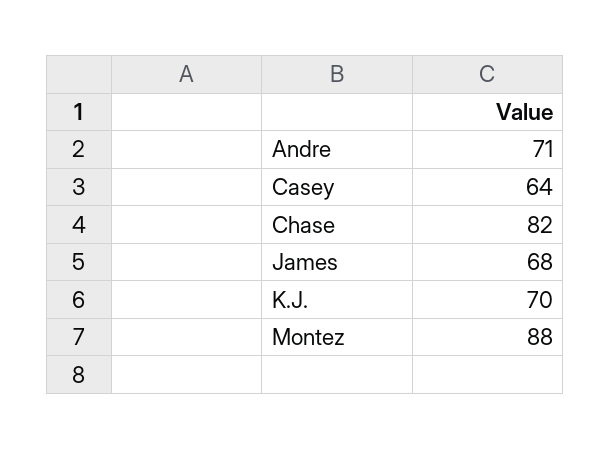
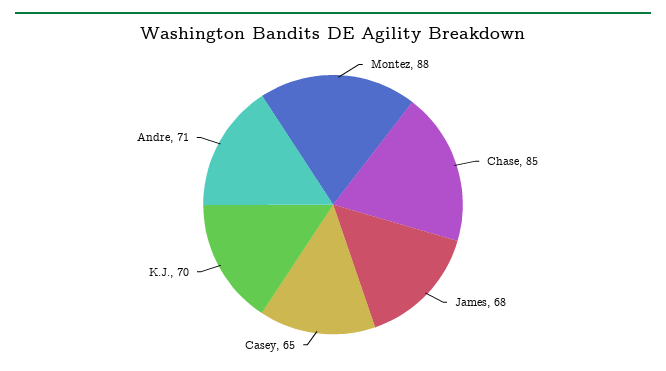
Casey: 64 -> 65
Chase: 82 -> 85

